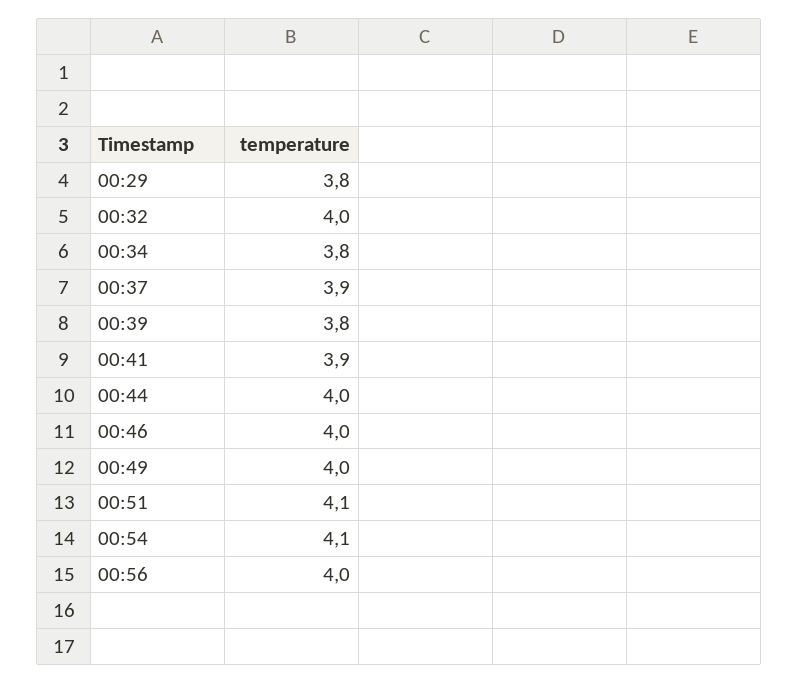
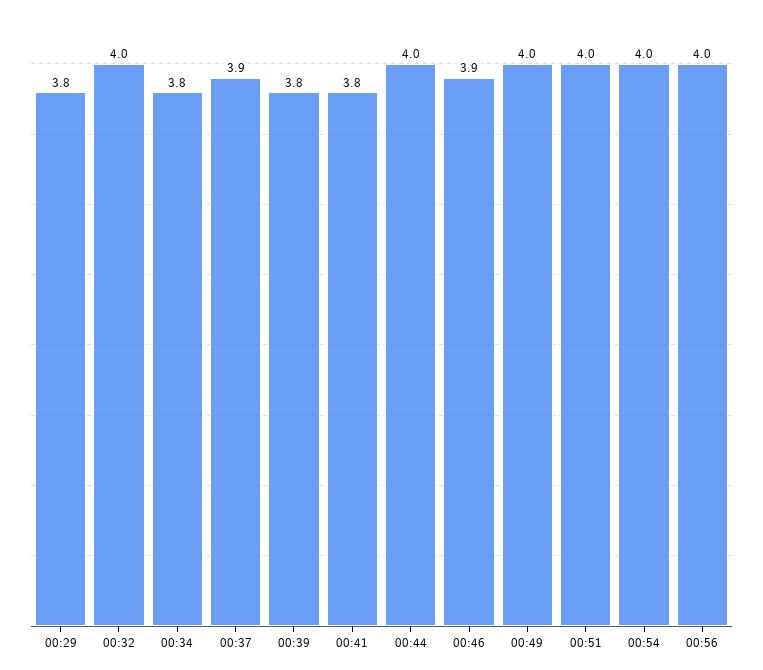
00:41: 3.9 -> 3.8
00:46: 4 -> 3.9
00:51: 4.1 -> 4
00:54: 4.1 -> 4

